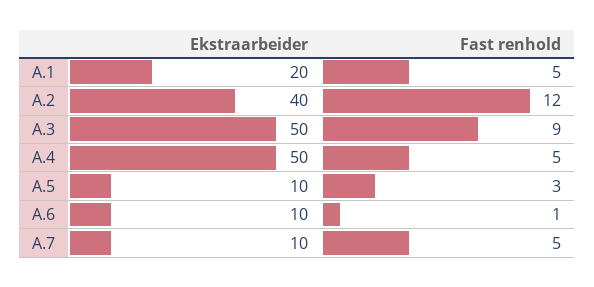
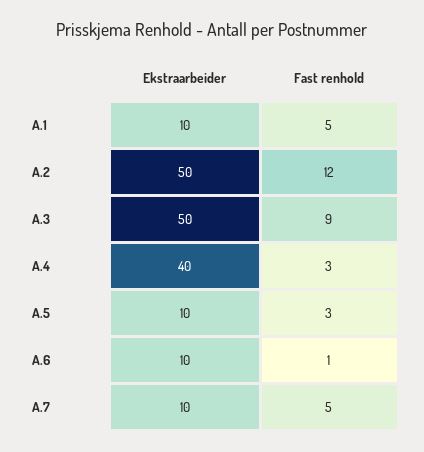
Ekstraarbeider, A.1: 20 -> 10
Ekstraarbeider, A.2: 40 -> 50
Ekstraarbeider, A.4: 50 -> 40
Fast renhold, A.4: 5 -> 3

